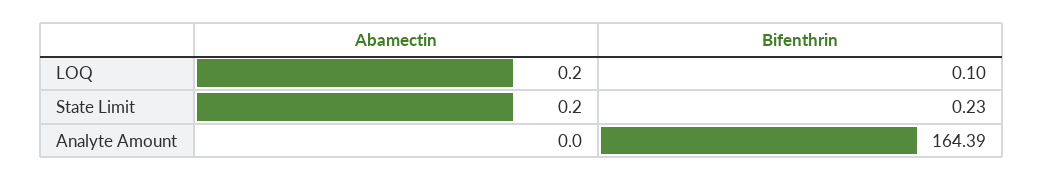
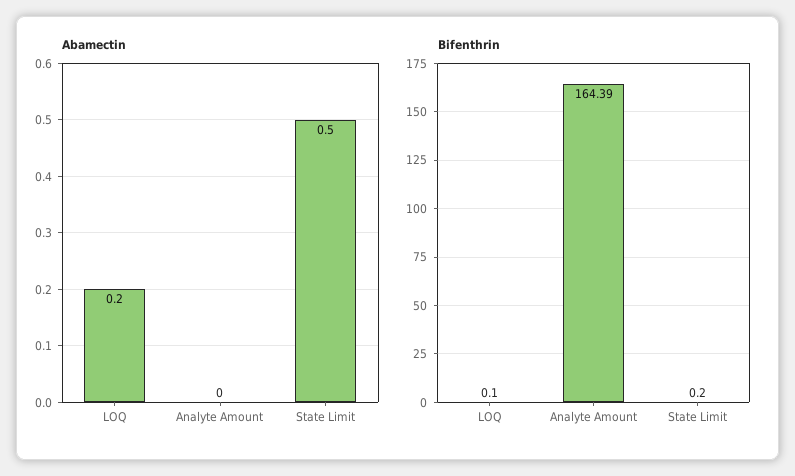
Abamectin, State Limit: 0.2 -> 0.5
Bifenthrin, State Limit: 0.23 -> 0.2

